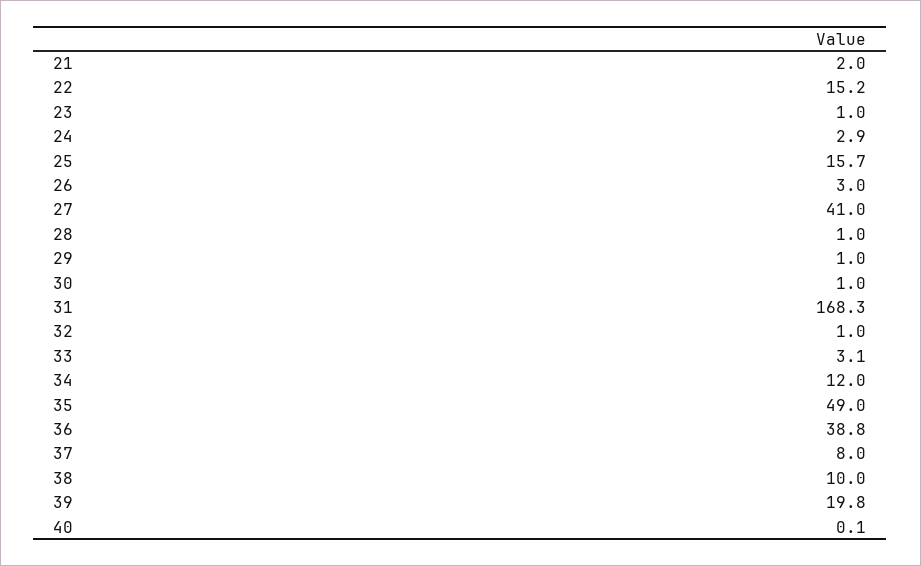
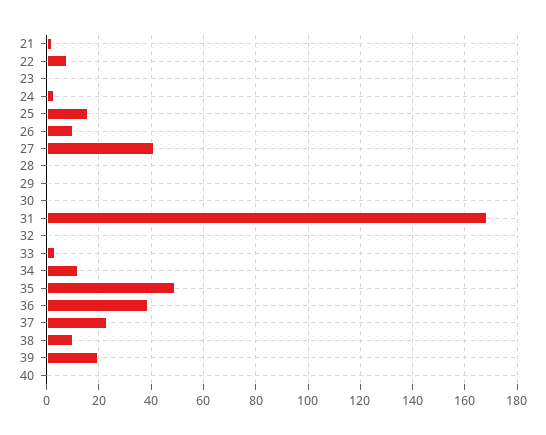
22: 15.2 -> 7.5
26: 3 -> 10
37: 8 -> 22.5

